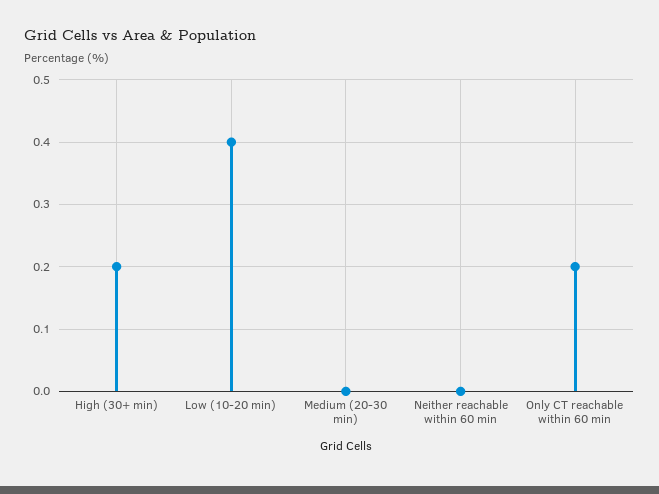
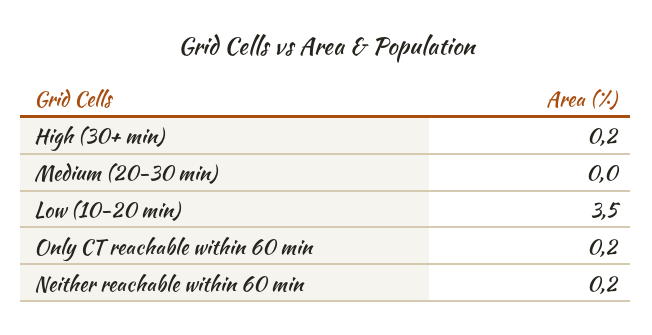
Low (10-20 min): 0.4 -> 3.5
Neither reachable within 60 min: 0 -> 0.2

